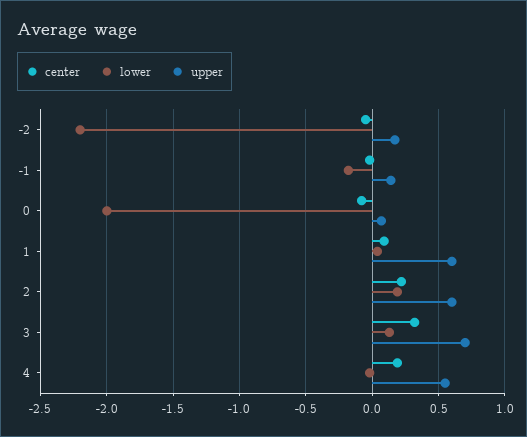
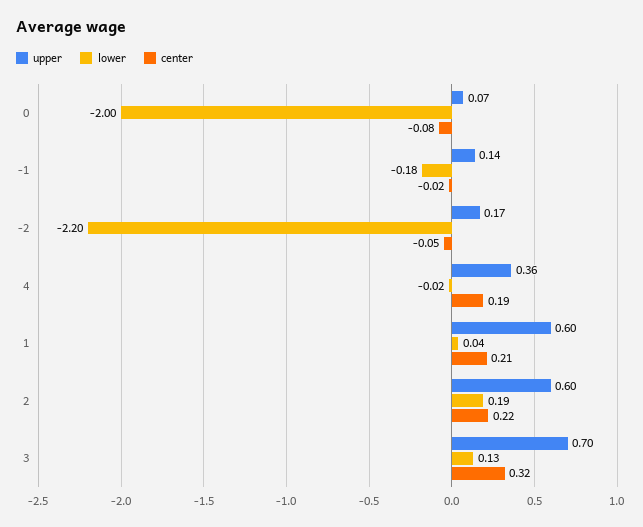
center, 1: 0.1 -> 0.21
upper, 4: 0.55 -> 0.36

